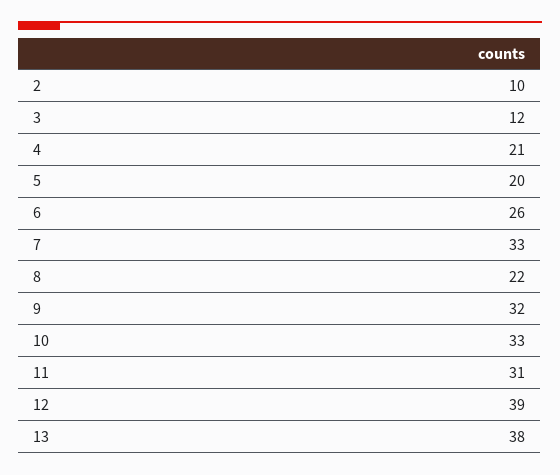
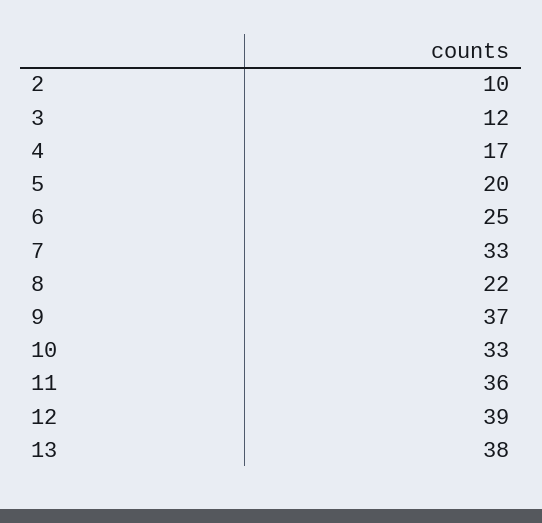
4: 21 -> 17
6: 26 -> 25
9: 32 -> 37
11: 31 -> 36

